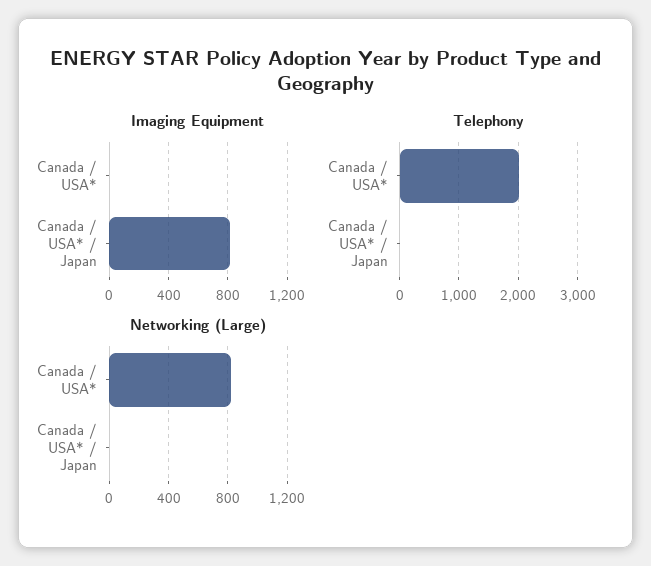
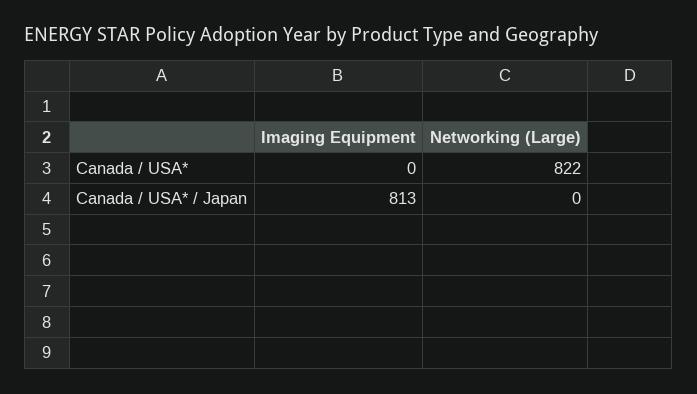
Telephony, Canada / USA*: 2000 -> none
Telephony, Canada / USA* / Japan: 0 -> none

